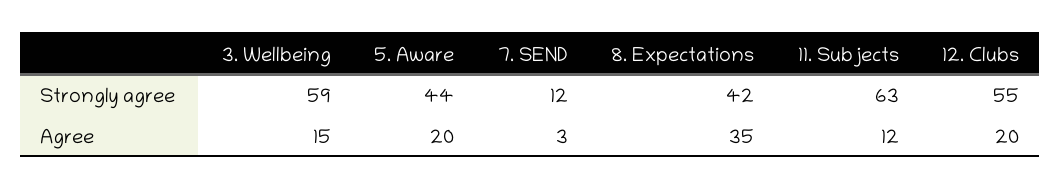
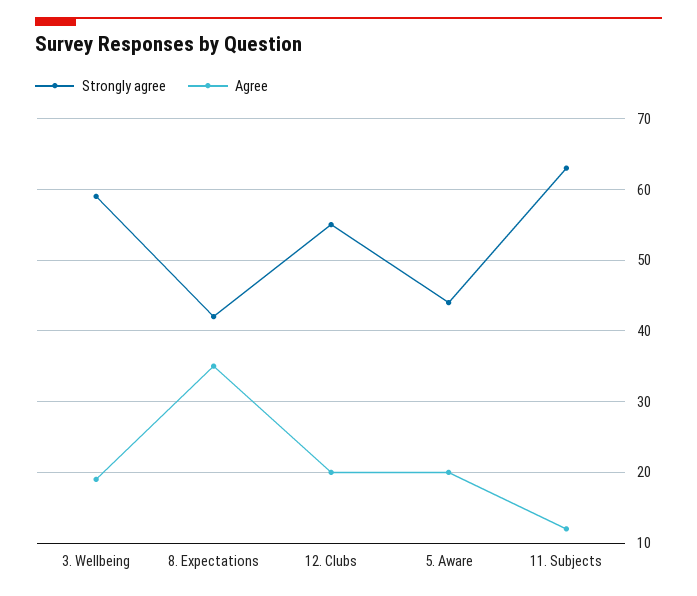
Strongly agree, 7. SEND: 12 -> none
Agree, 3. Wellbeing: 15 -> 19
Agree, 7. SEND: 3 -> none

